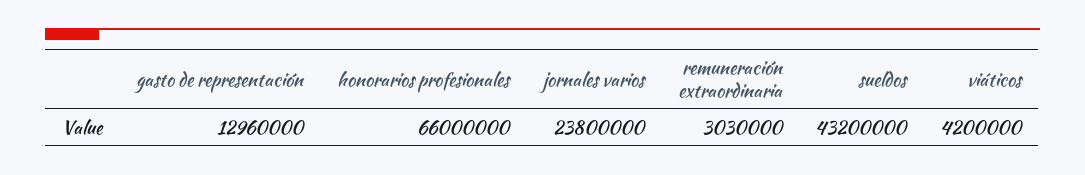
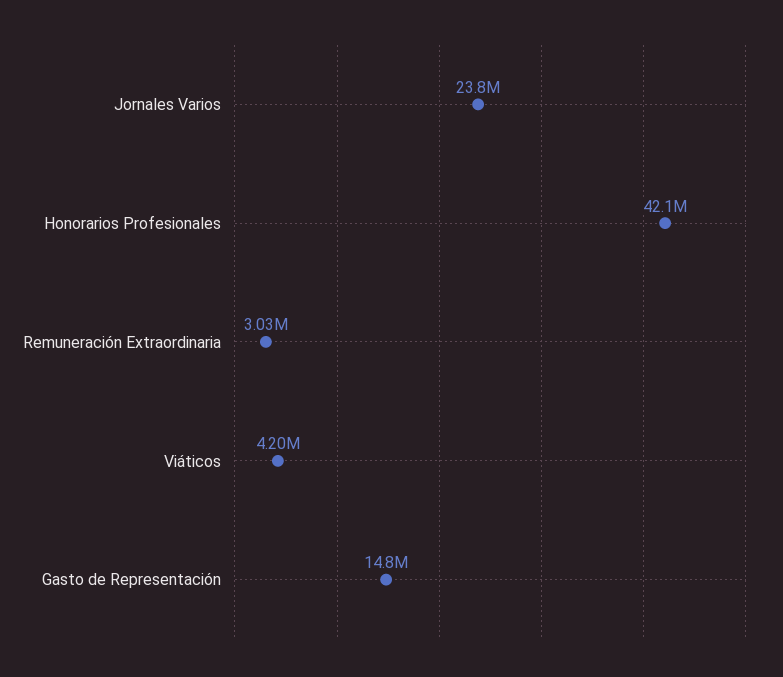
gasto de representación: 12960000 -> 14800000
honorarios profesionales: 66000000 -> 42100000
sueldos: 43200000 -> none

